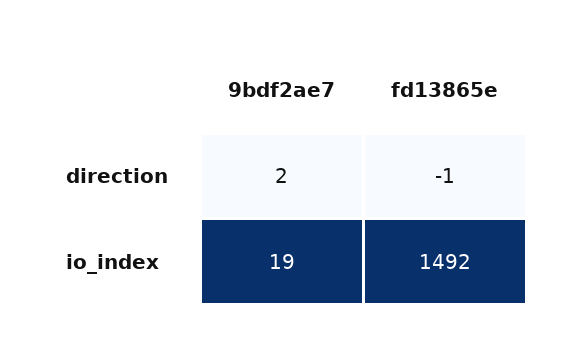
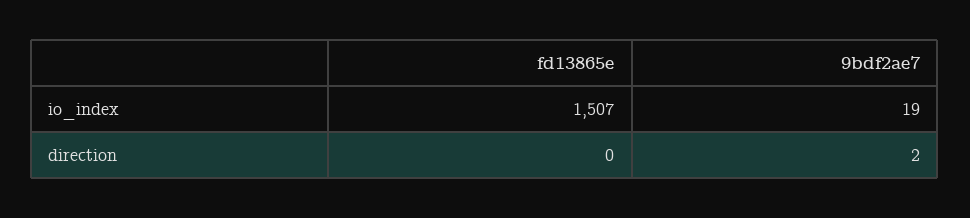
fd13865e, direction: -1 -> 0
fd13865e, io_index: 1492 -> 1507

